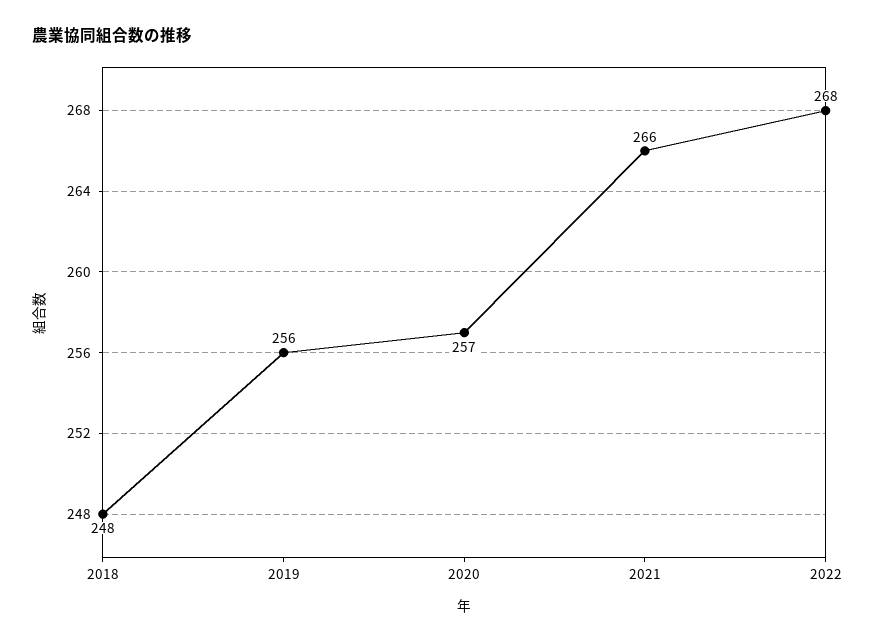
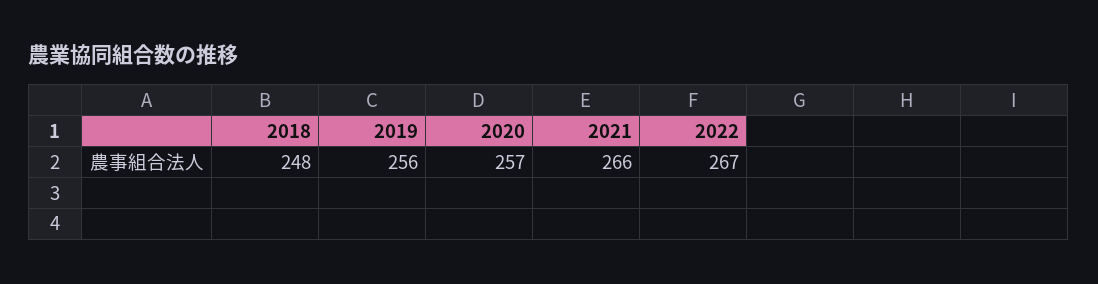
2022: 268 -> 267

